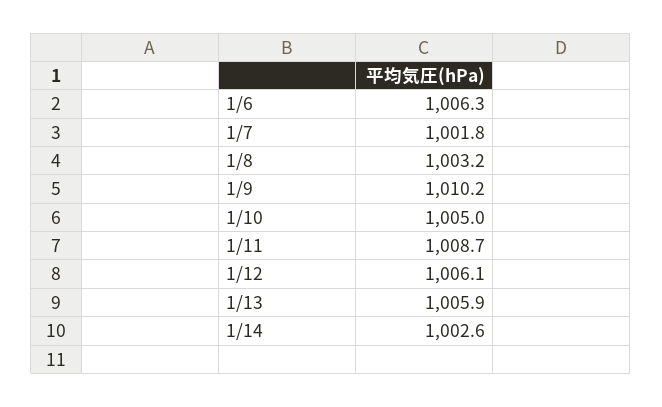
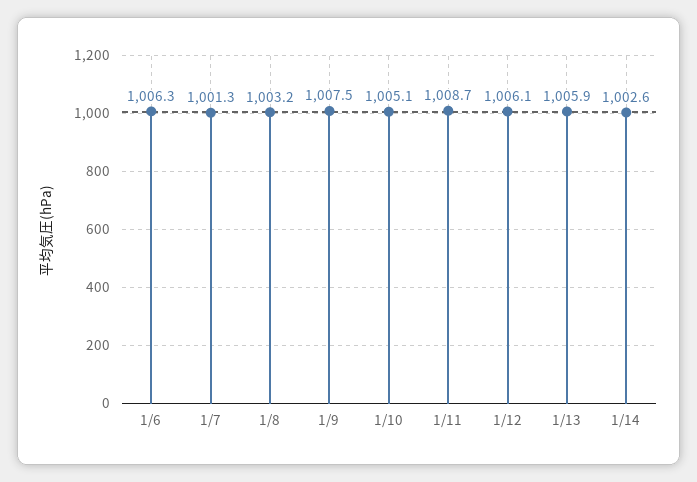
1/7: 1001.8 -> 1001.3
1/9: 1010.2 -> 1007.5
1/10: 1005 -> 1005.1

